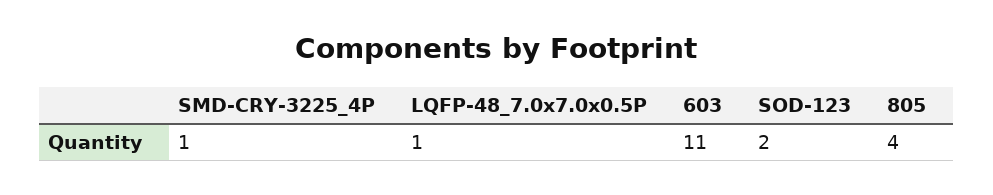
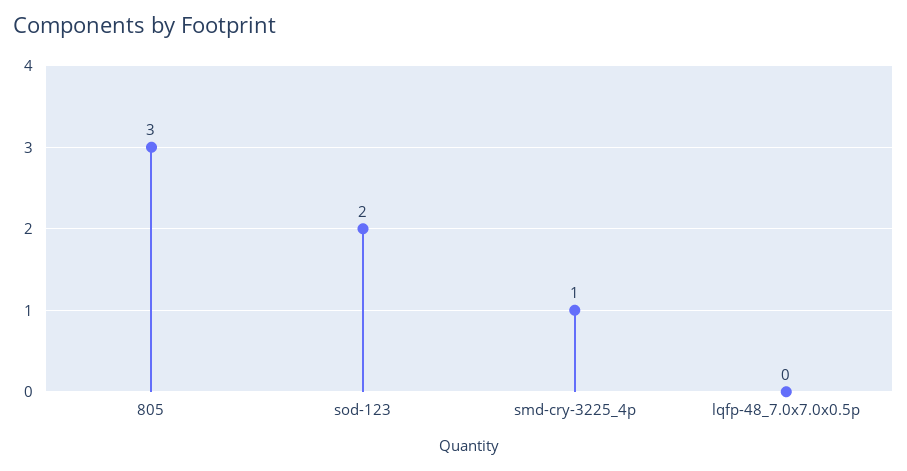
LQFP-48_7.0x7.0x0.5P: 1 -> 0
603: 11 -> none
805: 4 -> 3

